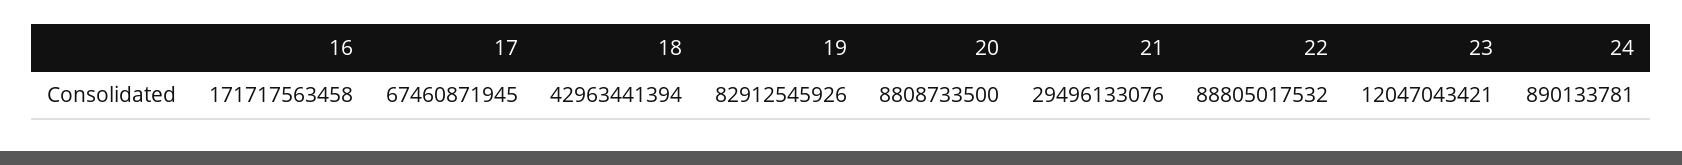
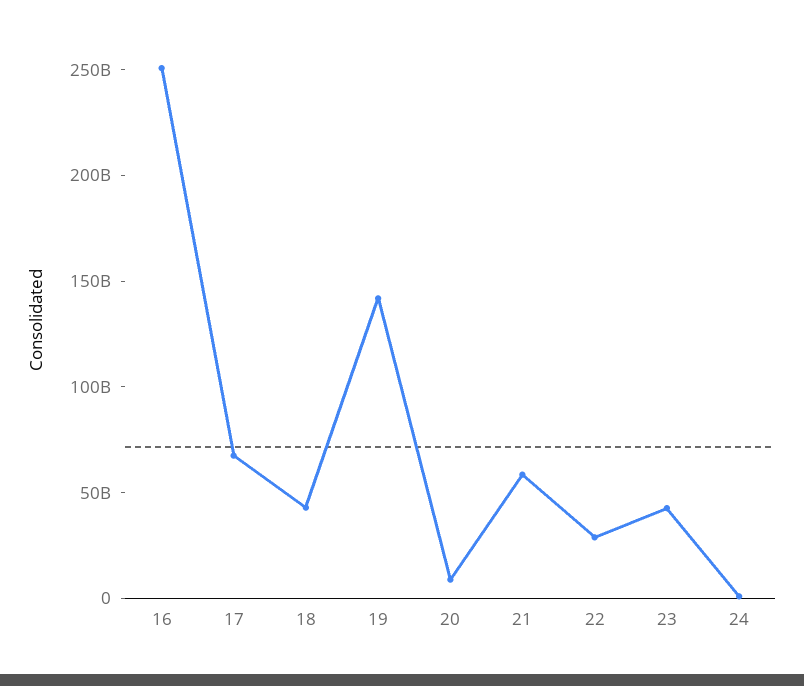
16: 171717563458 -> 250000000000
19: 82912545926 -> 140000000000
21: 29496133076 -> 60000000000
22: 88805017532 -> 30000000000
23: 12047043421 -> 40000000000

